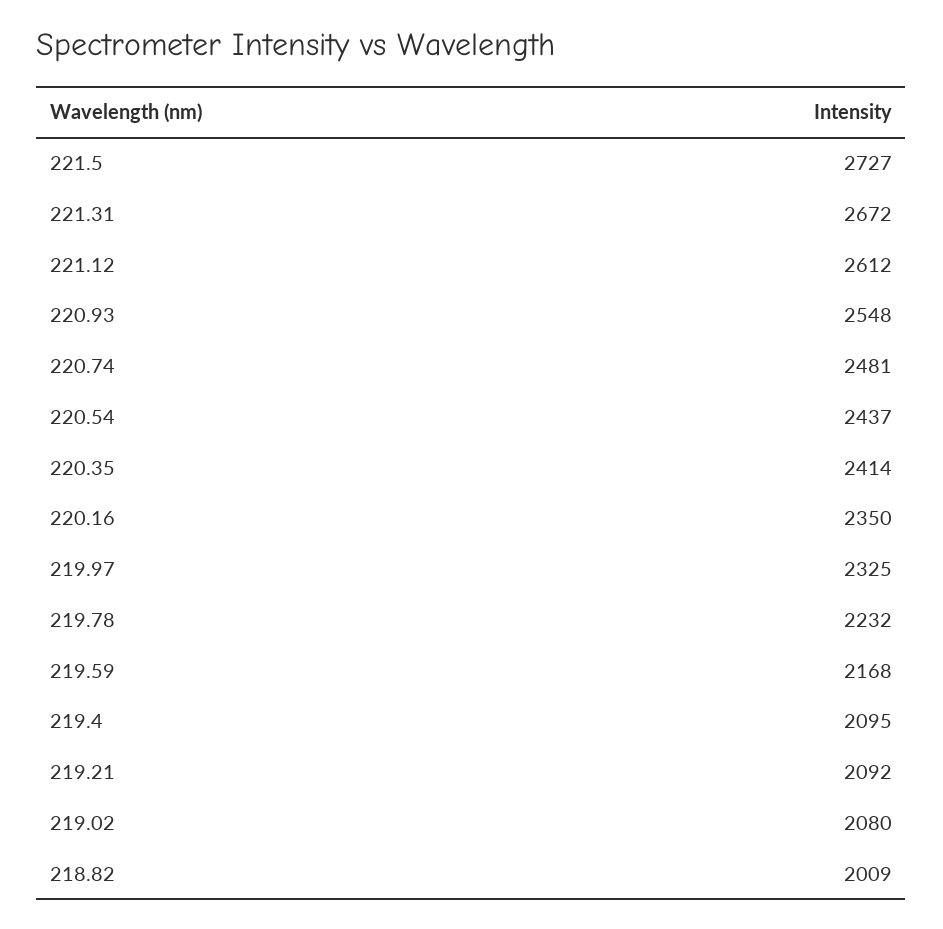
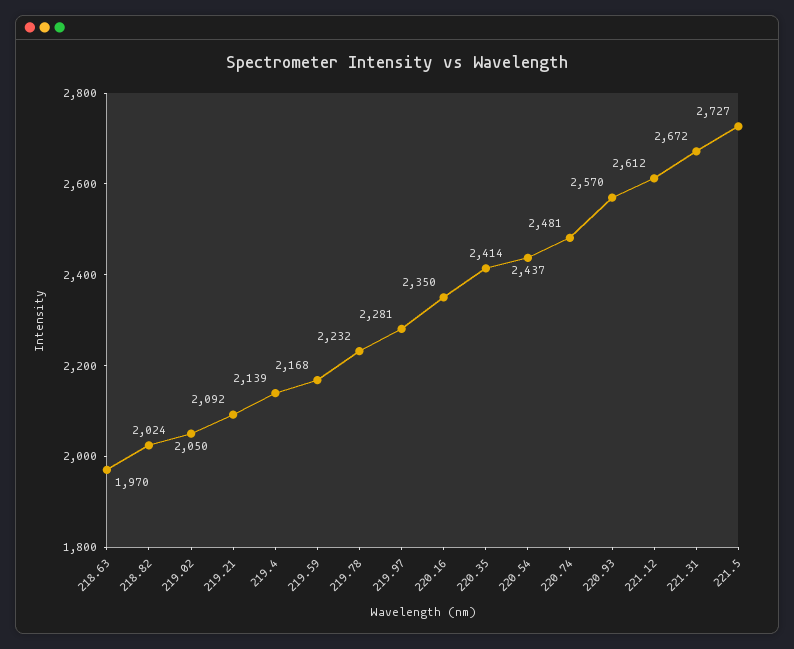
220.93: 2548 -> 2570
219.97: 2325 -> 2281
219.4: 2095 -> 2139
219.02: 2080 -> 2050
218.82: 2009 -> 2024
218.63: none -> 1970

